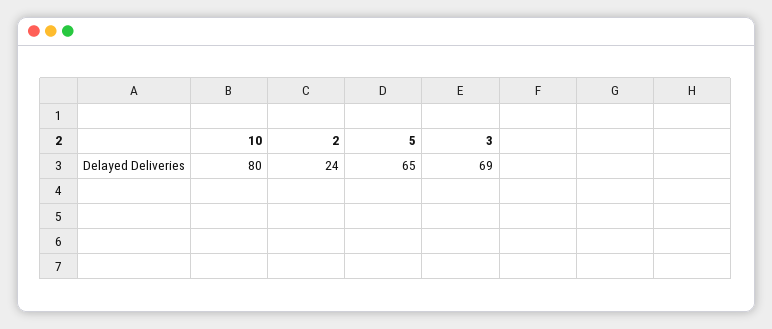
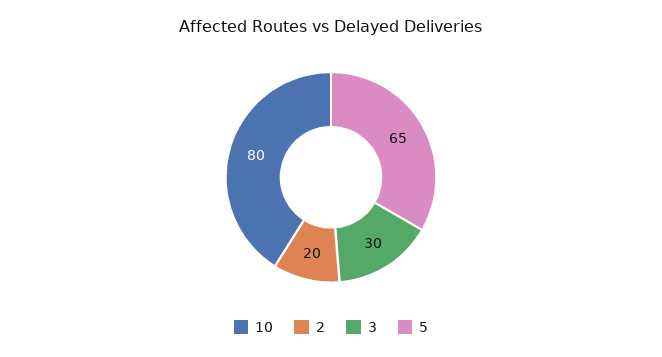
2: 24 -> 20
3: 69 -> 30

